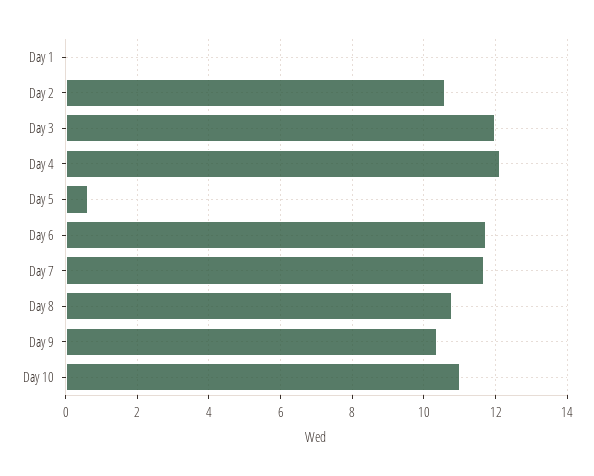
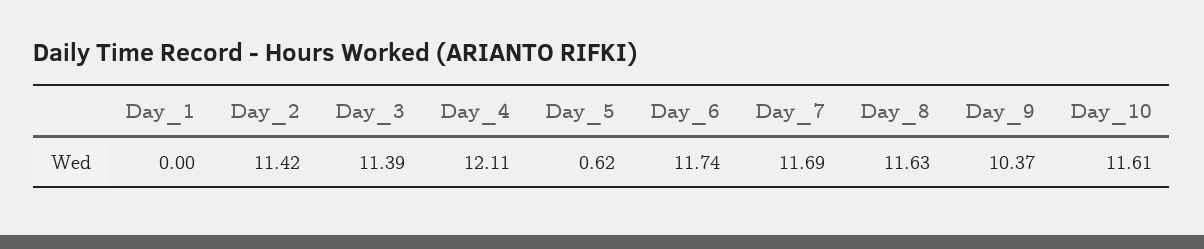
Day 2: 10.6 -> 11.42
Day 3: 12 -> 11.39
Day 8: 10.8 -> 11.63
Day 10: 11 -> 11.61

